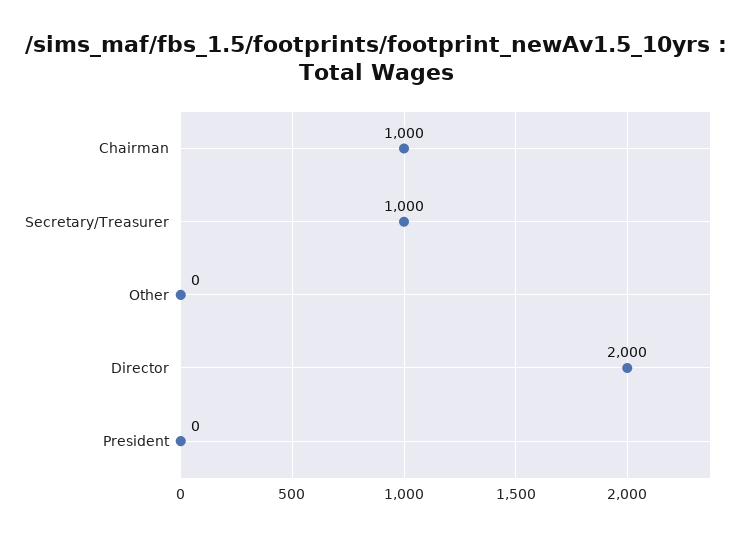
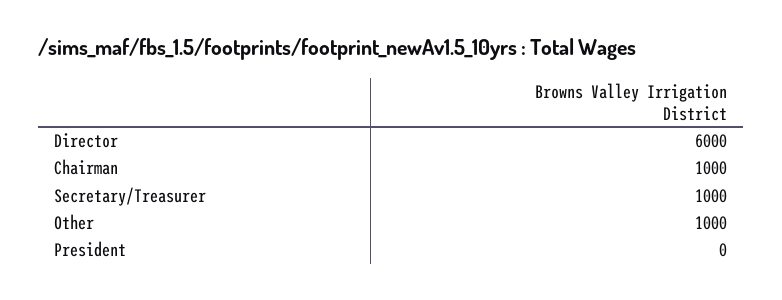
Other: 0 -> 1000
Director: 2000 -> 6000

